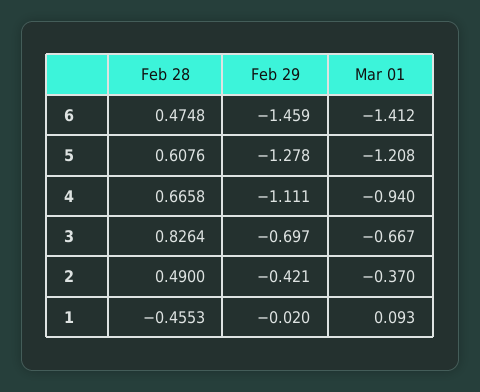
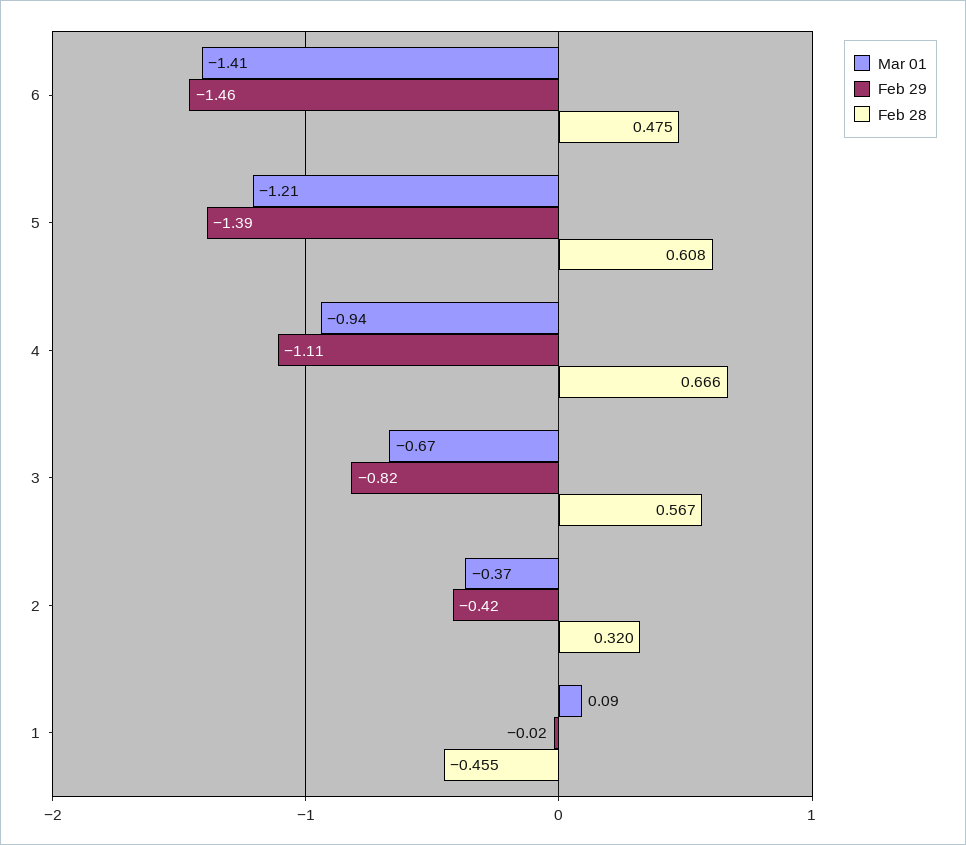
Feb 29, 5: -1.278 -> -1.39
Feb 28, 3: 0.8264 -> 0.567
Feb 29, 3: -0.697 -> -0.82
Feb 28, 2: 0.49 -> 0.32

